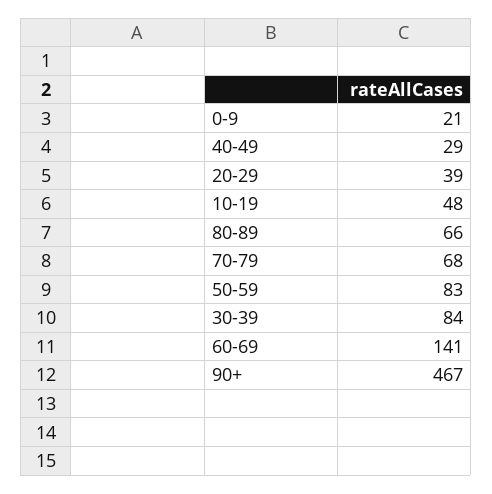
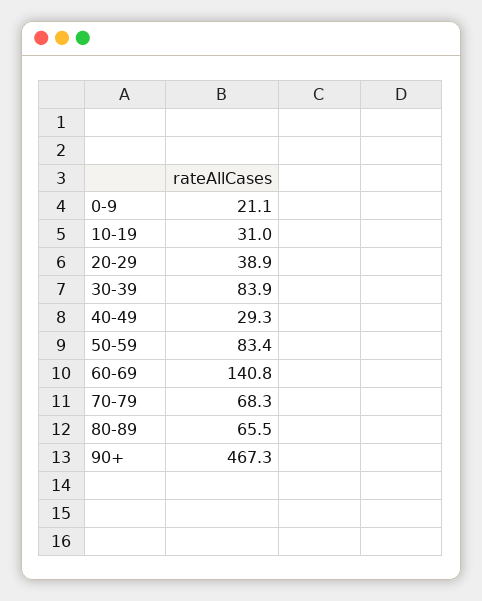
10-19: 48 -> 31

